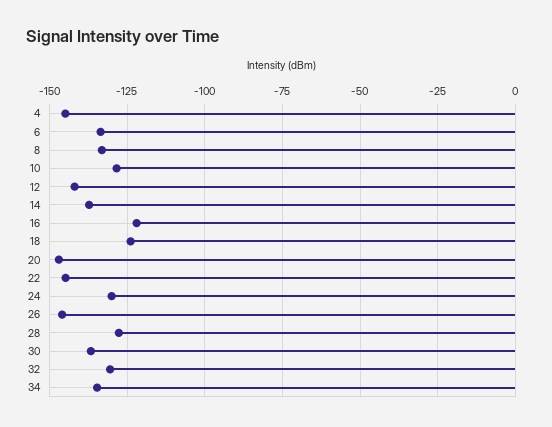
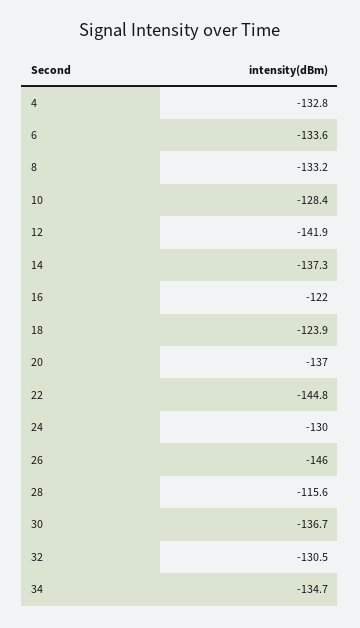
4: -145 -> -132.8
20: -147.5 -> -137
28: -127.5 -> -115.6

